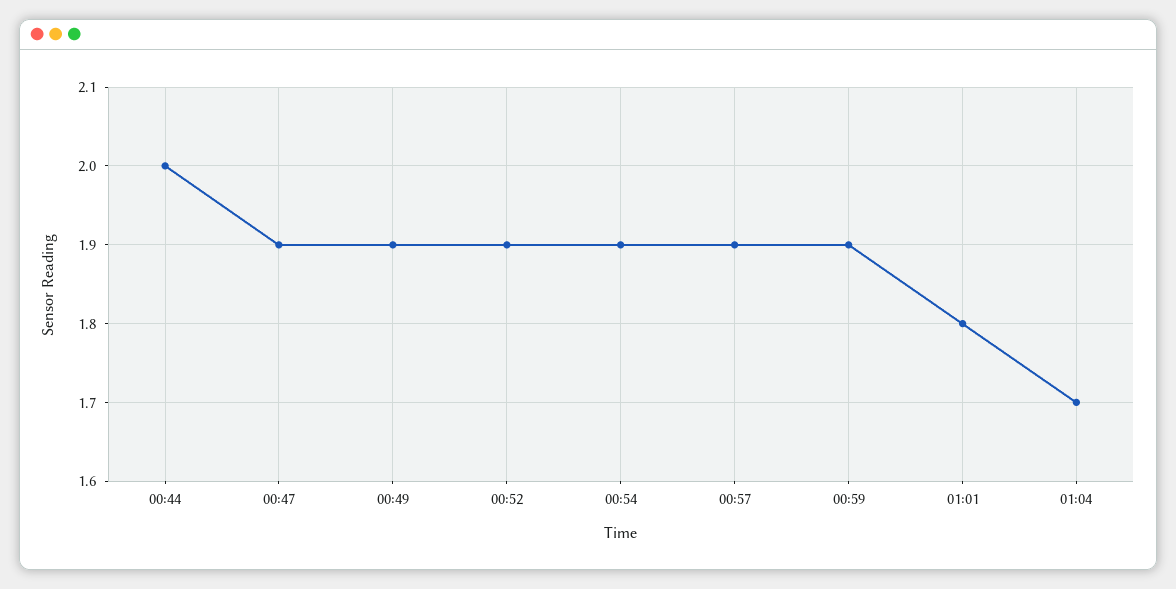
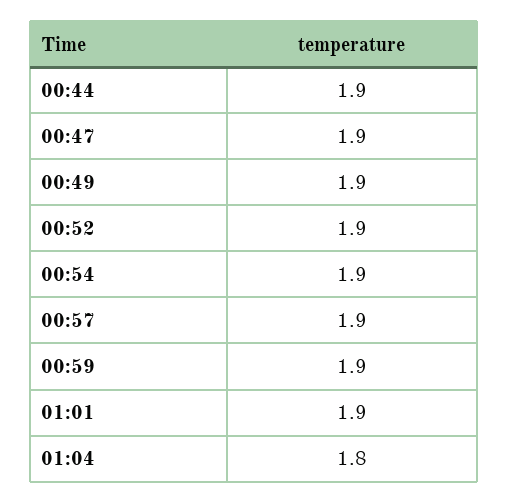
00:44: 2 -> 1.9
01:01: 1.8 -> 1.9
01:04: 1.7 -> 1.8

